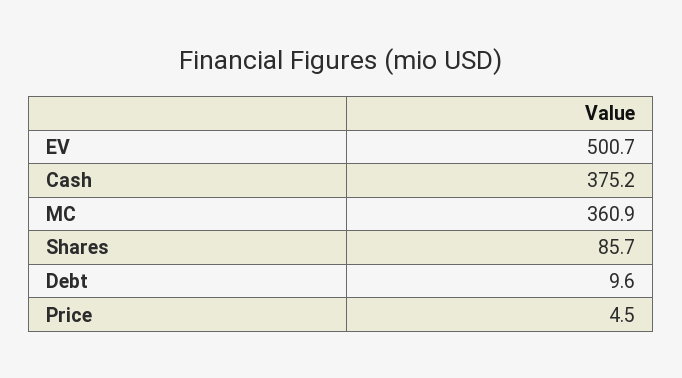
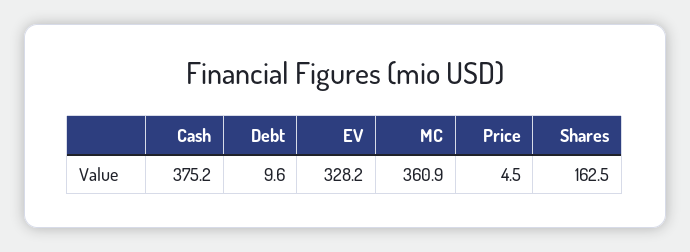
EV: 500.7 -> 328.2
Shares: 85.7 -> 162.5

